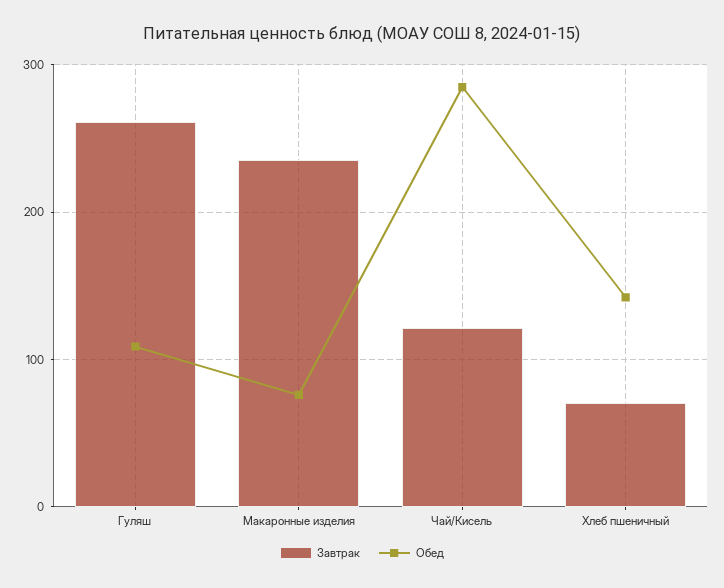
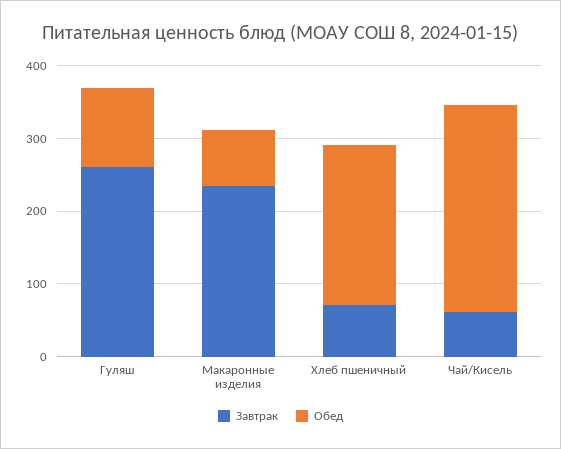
Завтрак, Чай/Кисель: 120 -> 60
Обед, Хлеб пшеничный: 140 -> 220

